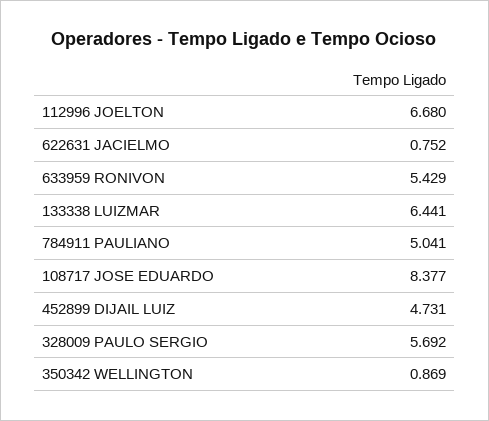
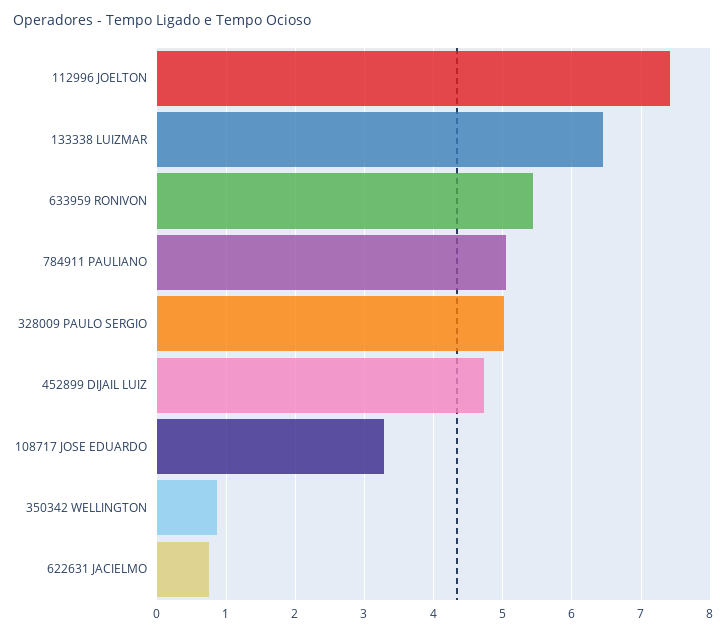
112996 JOELTON: 6.68 -> 7.4
108717 JOSE EDUARDO: 8.377 -> 3.3
328009 PAULO SERGIO: 5.692 -> 5

